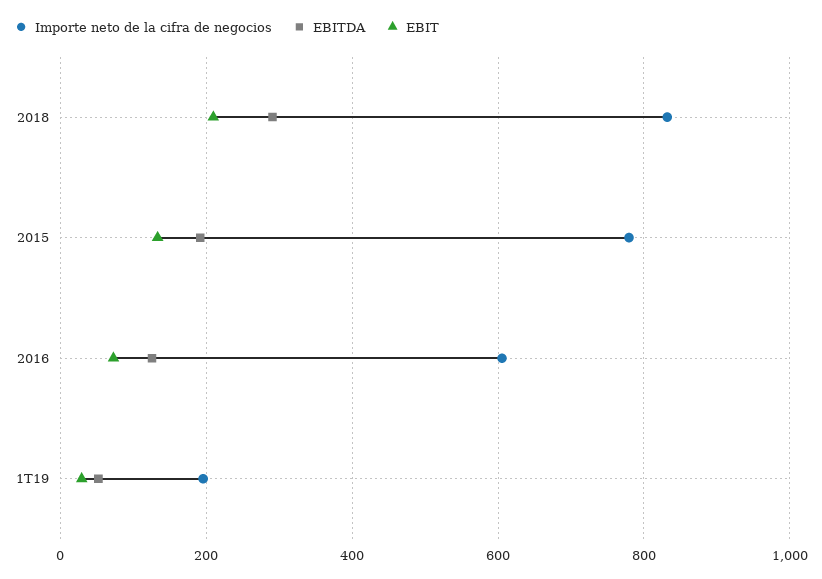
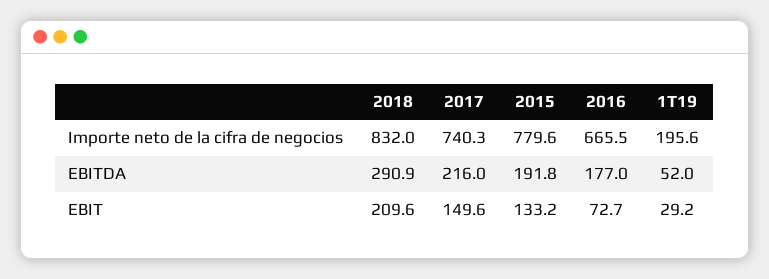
Importe neto de la cifra de negocios, 2016: 600 -> 665.5
EBITDA, 2016: 120 -> 177
Importe neto de la cifra de negocios, 2017: none -> 740.3
EBITDA, 2017: none -> 216
EBIT, 2017: none -> 149.6

